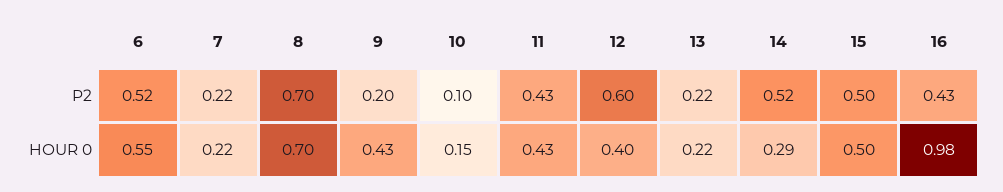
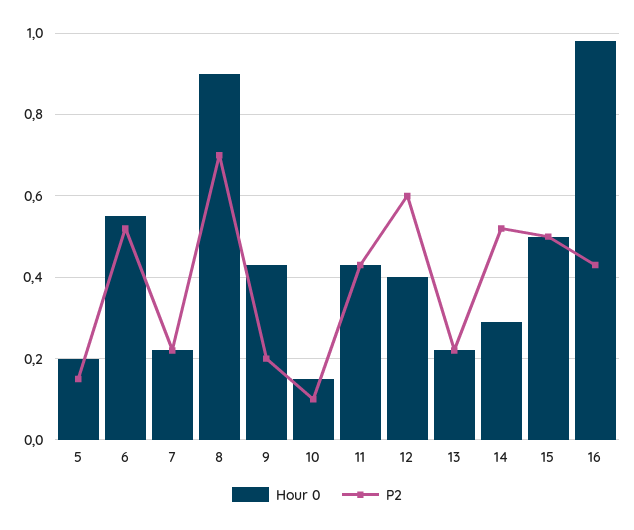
HOUR 0, 8: 0.7 -> 0.9
HOUR 0, 5: none -> 0.2
P2, 5: none -> 0.15

